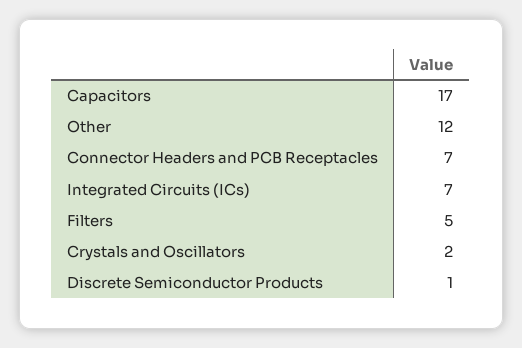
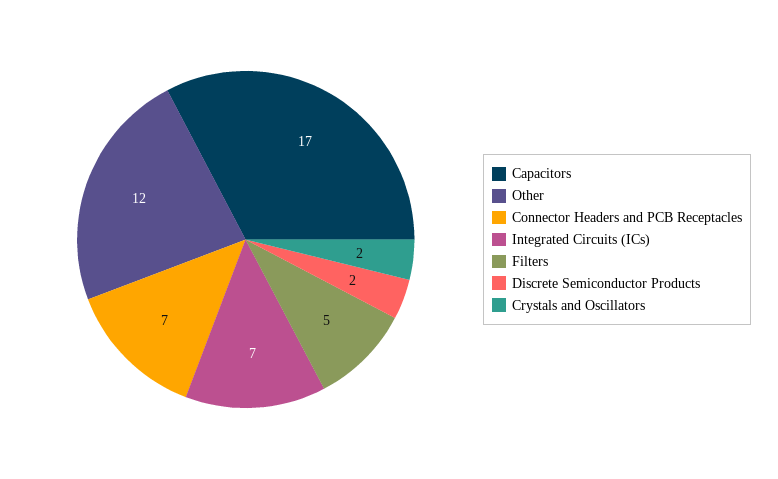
Discrete Semiconductor Products: 1 -> 2

